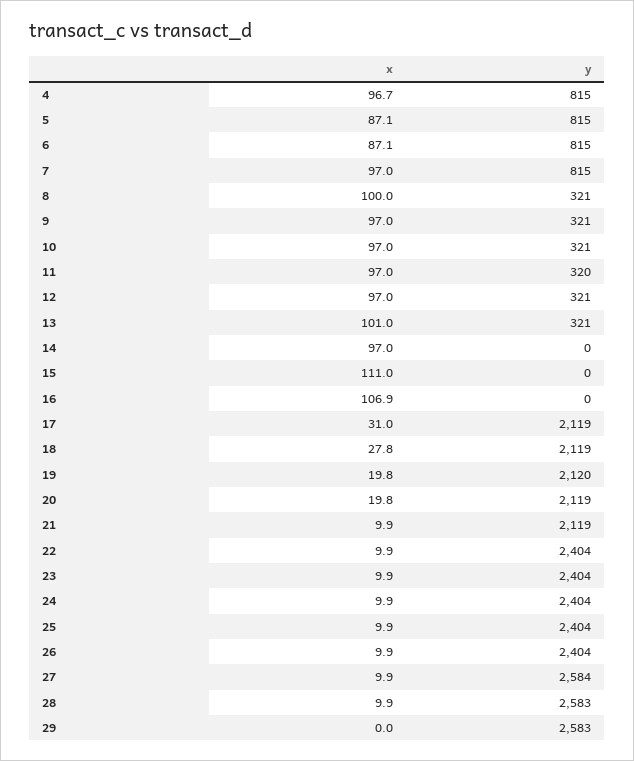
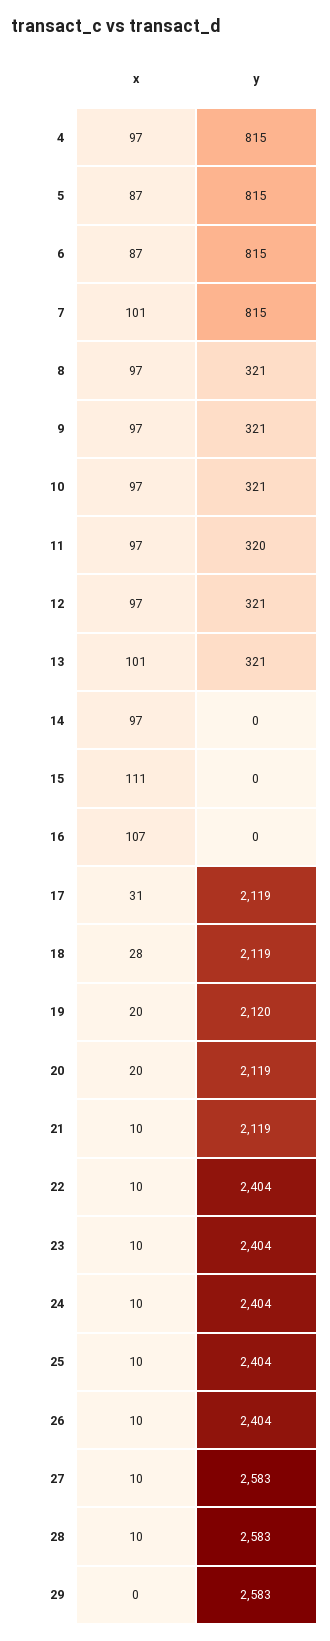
x, 7: 97 -> 101
x, 8: 100 -> 97
y, 27: 2584 -> 2583

